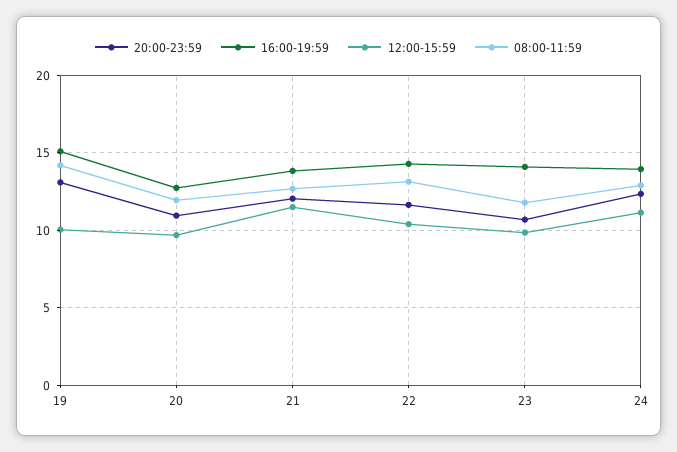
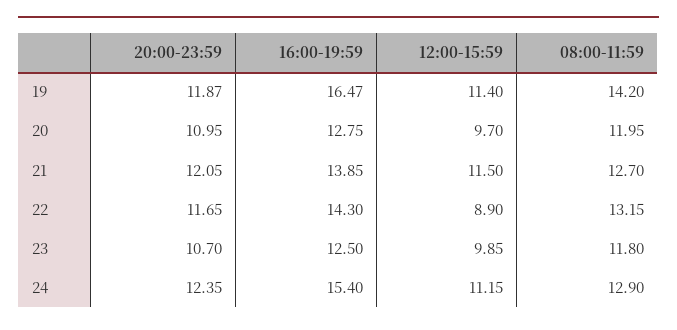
20:00-23:59, 19: 13 -> 11.87
16:00-19:59, 19: 15 -> 16.47
12:00-15:59, 19: 10 -> 11.4
12:00-15:59, 22: 10.5 -> 8.9
16:00-19:59, 23: 14 -> 12.5
16:00-19:59, 24: 14 -> 15.4

